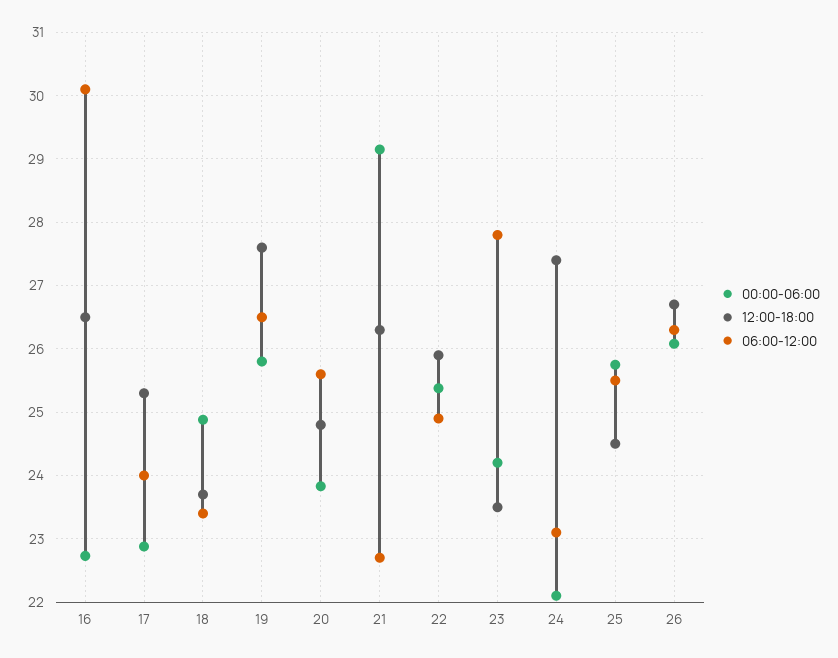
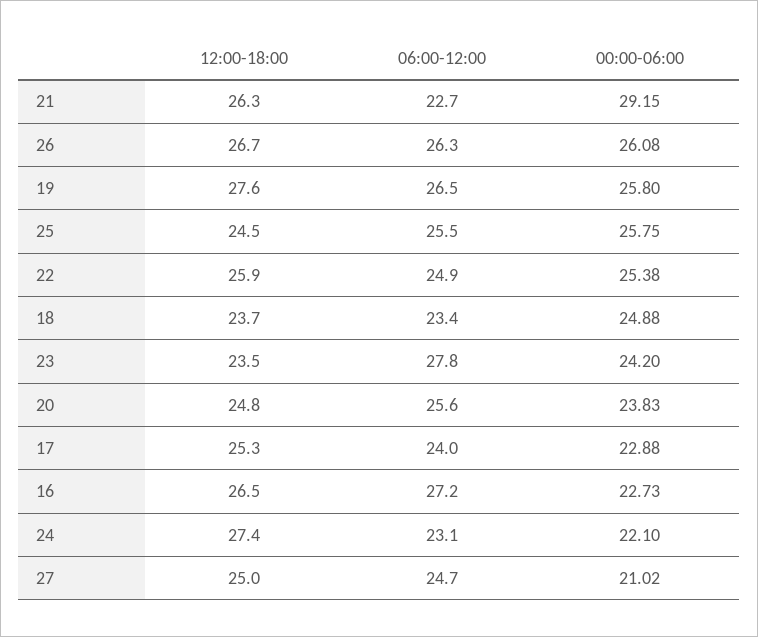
06:00-12:00, 16: 30.1 -> 27.2
12:00-18:00, 27: none -> 25
06:00-12:00, 27: none -> 24.7
00:00-06:00, 27: none -> 21.02

